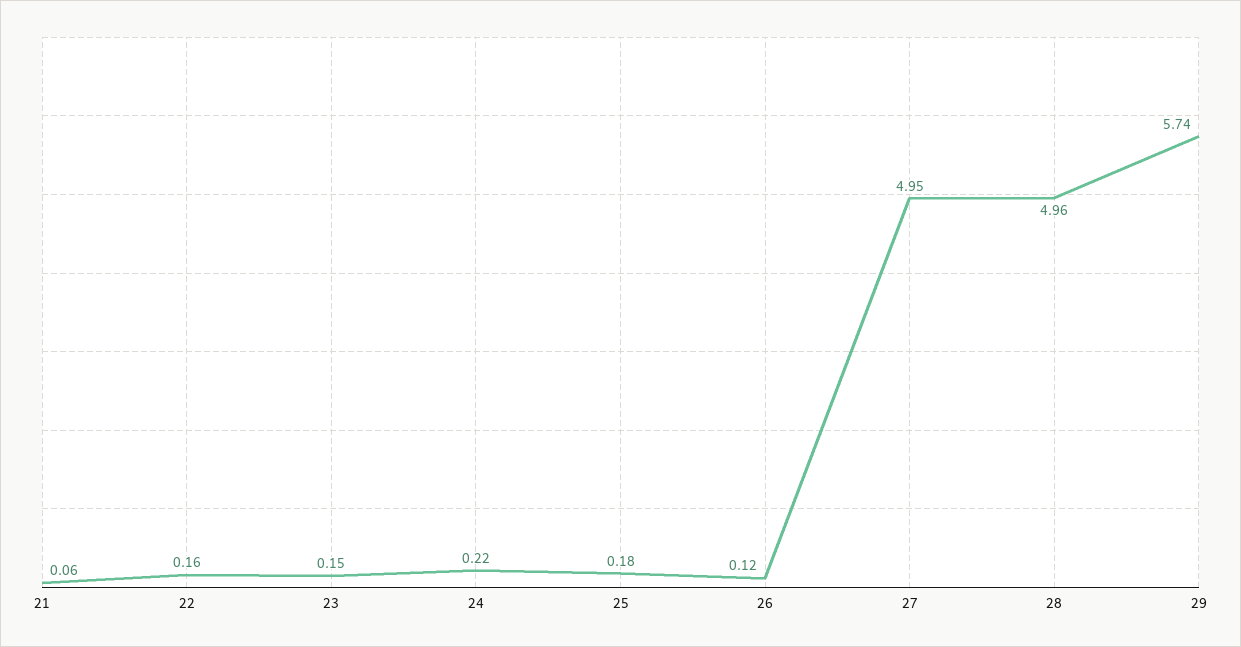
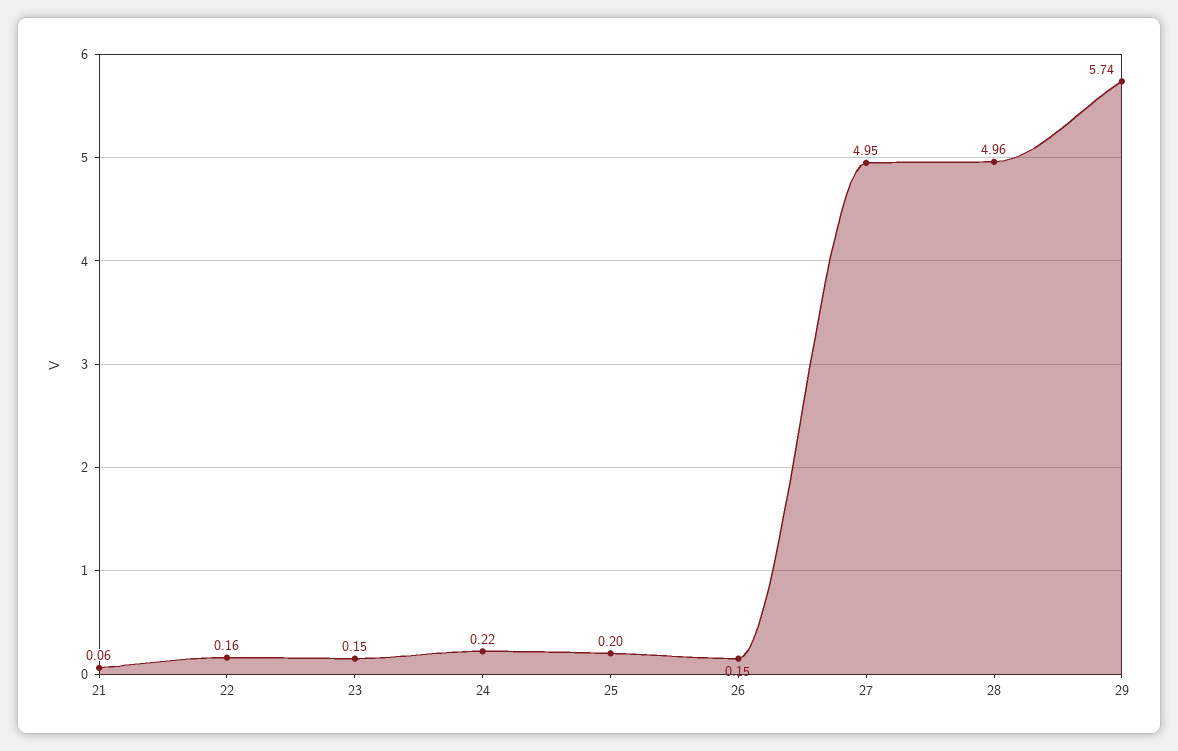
25: 0.18 -> 0.2
26: 0.12 -> 0.15

